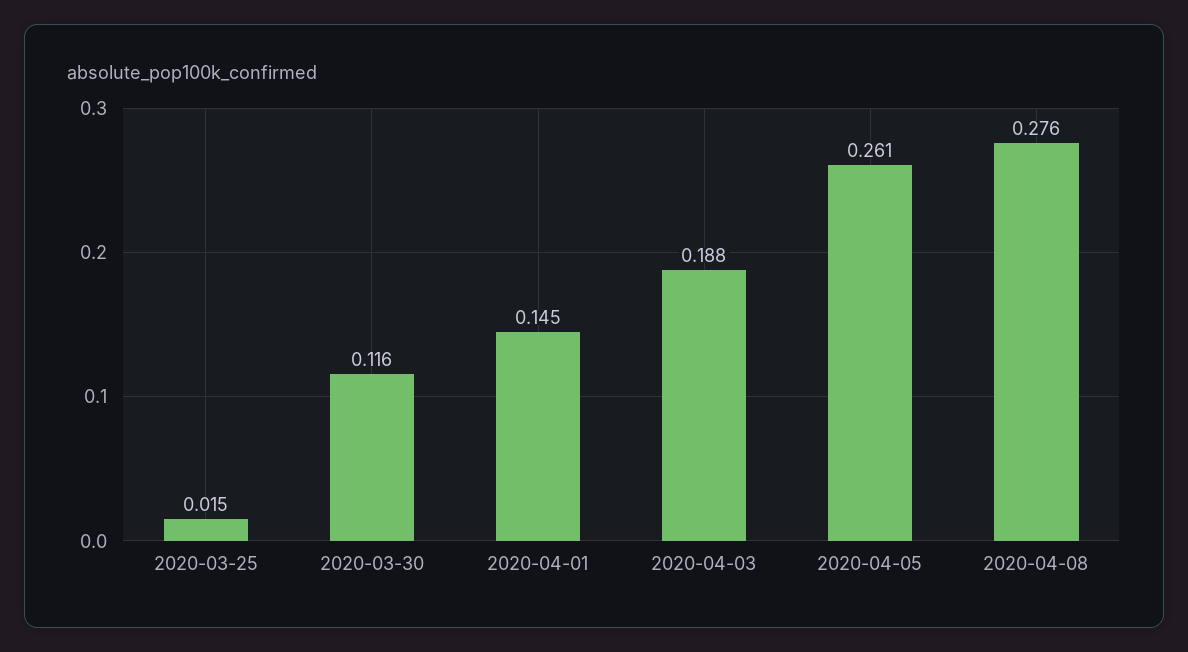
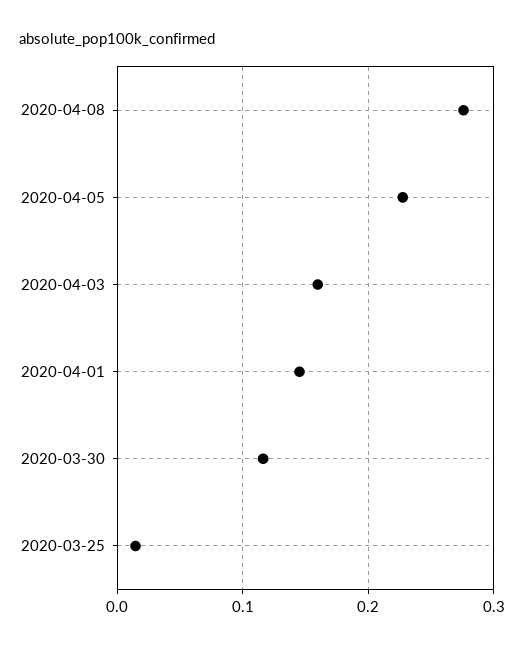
2020-04-03: 0.188 -> 0.16
2020-04-05: 0.261 -> 0.23

